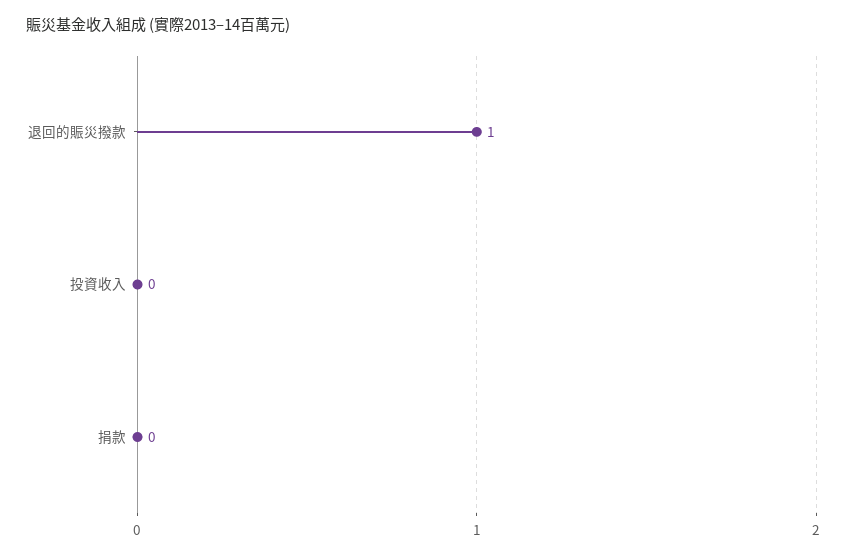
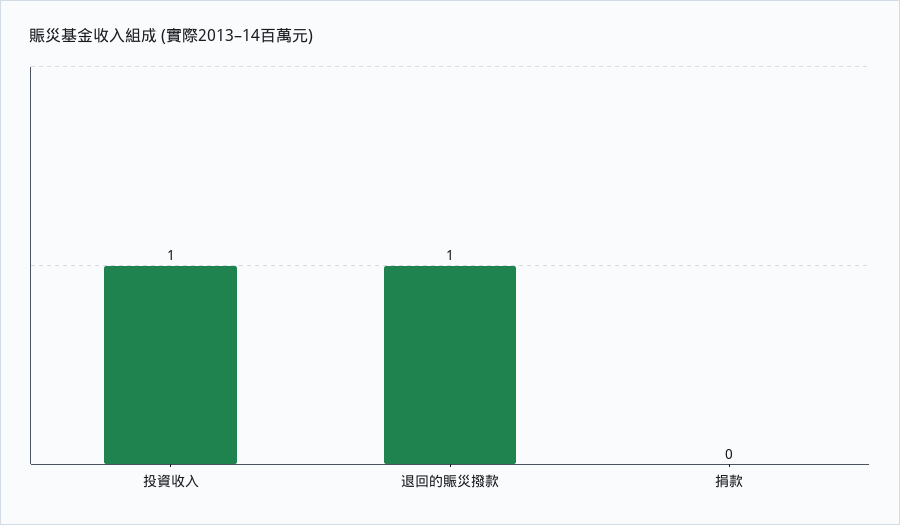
投資收入: 0 -> 1

